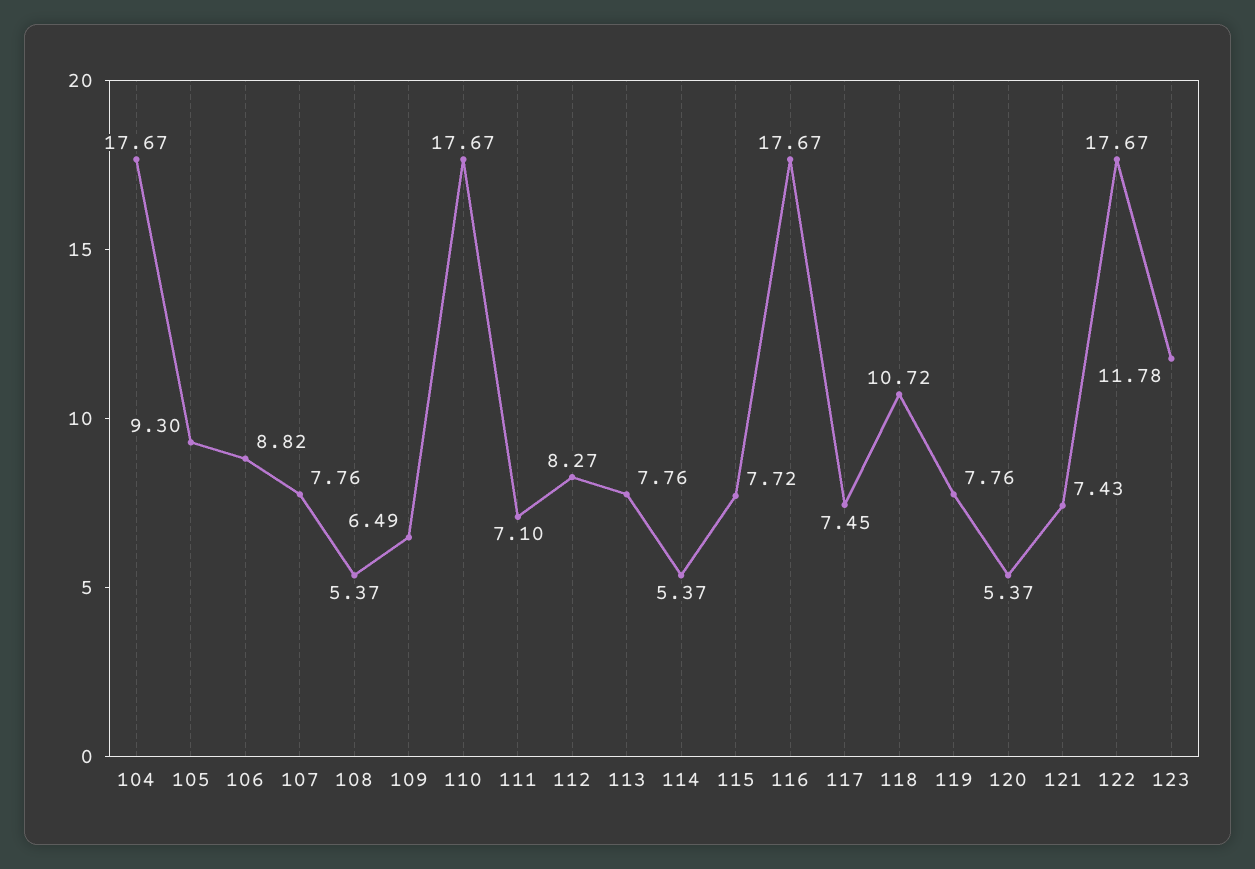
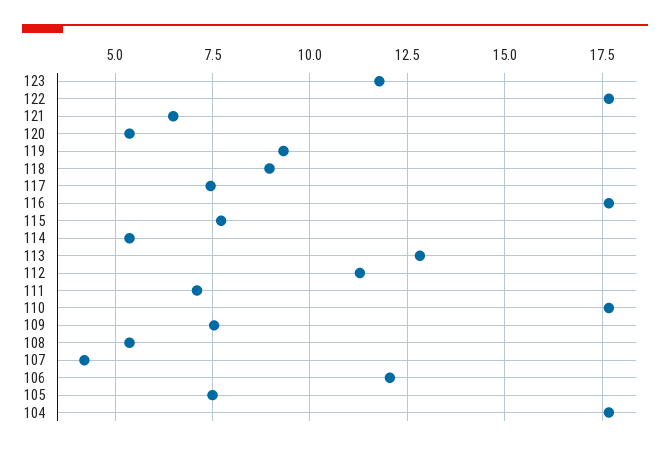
105: 9.3 -> 7.5
106: 8.82 -> 12
107: 7.76 -> 4.25
109: 6.49 -> 7.5
112: 8.27 -> 11.25
113: 7.76 -> 12.75
118: 10.72 -> 9
119: 7.76 -> 9.25
121: 7.43 -> 6.5

